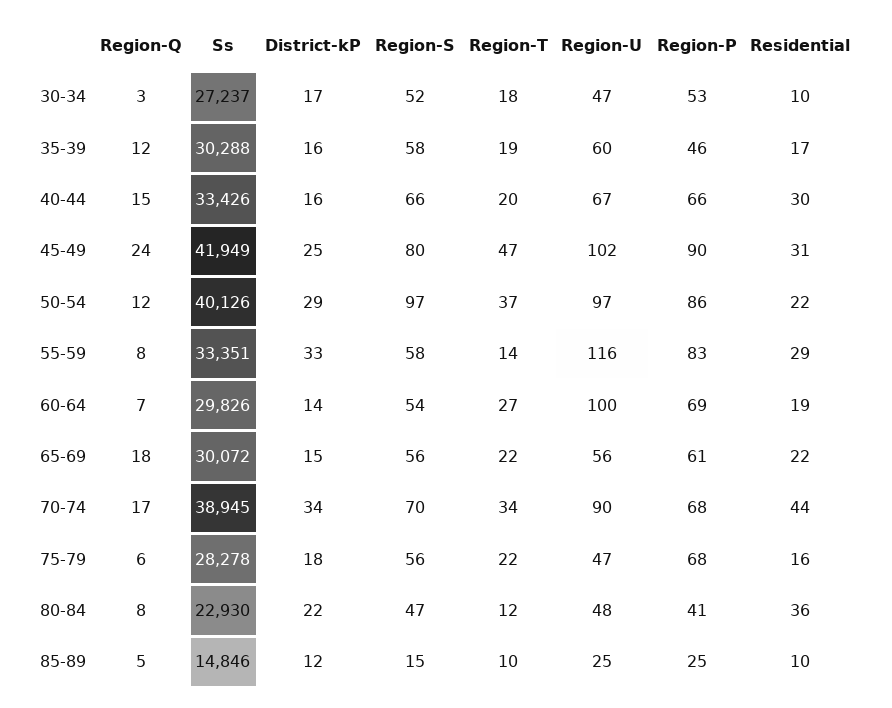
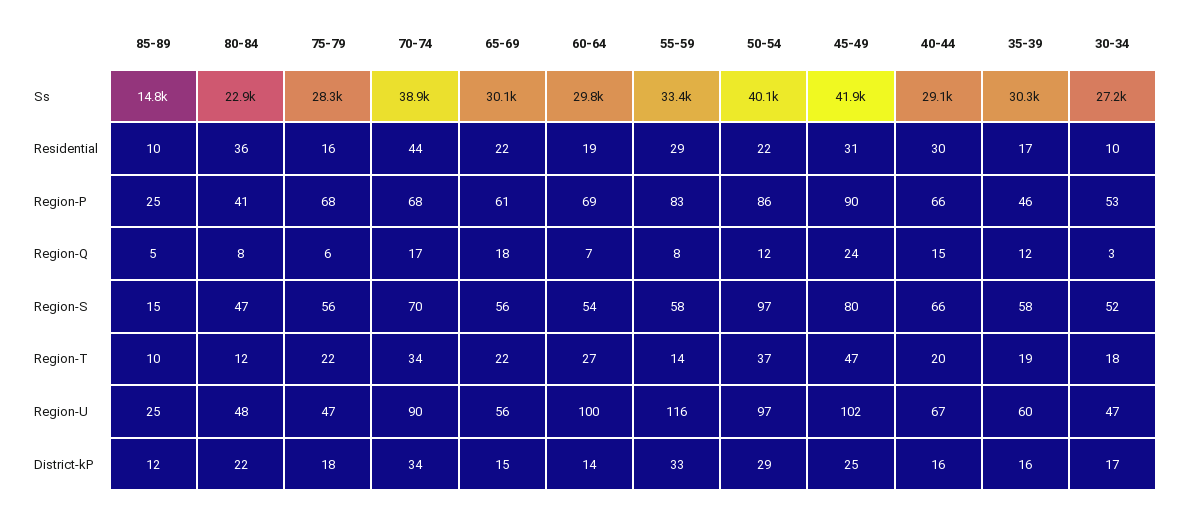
Ss, 40-44: 33426 -> 29100

